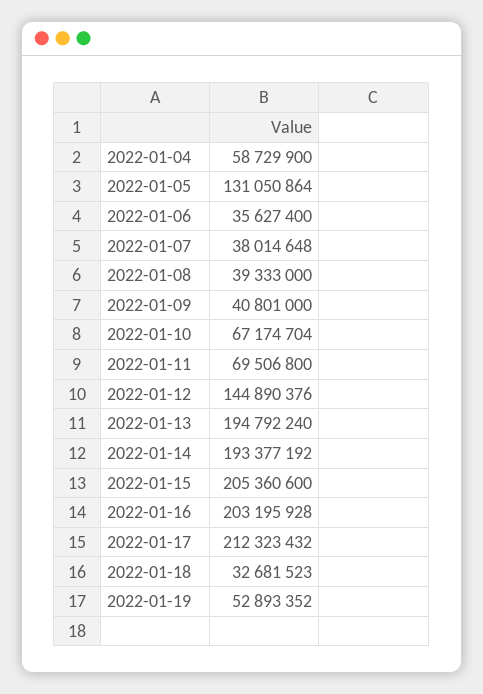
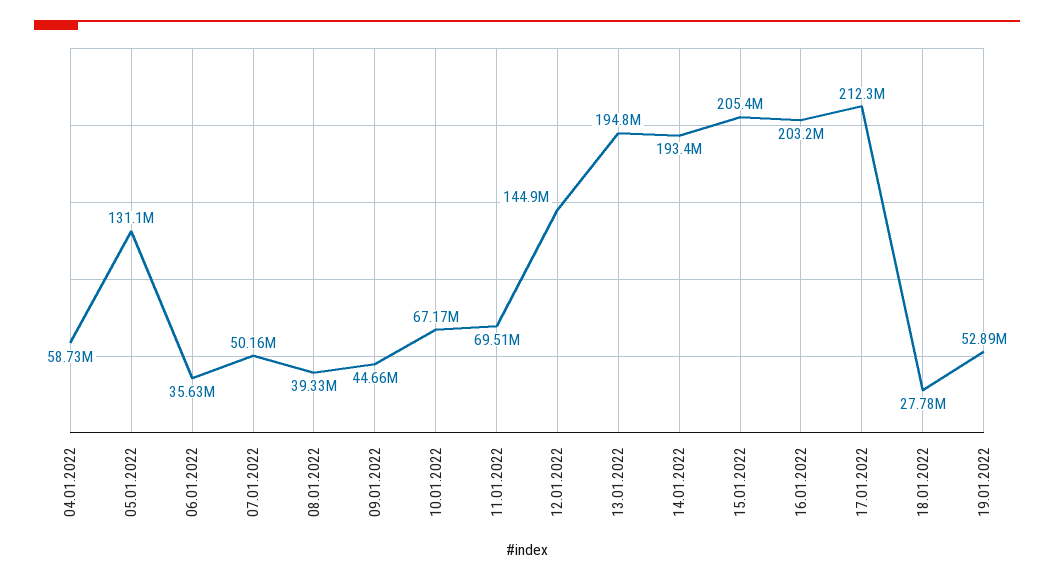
2022-01-07: 38014648 -> 50160000
2022-01-09: 40801000 -> 44660000
2022-01-18: 32681523 -> 27780000

